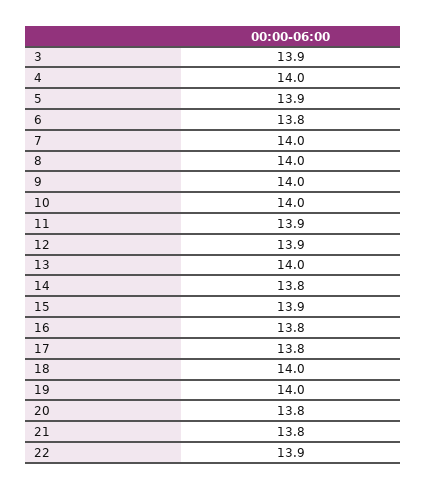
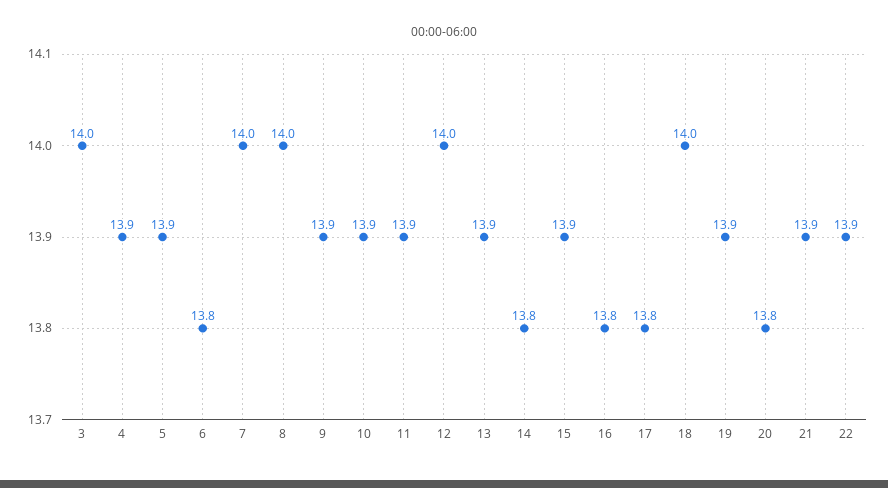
3: 13.9 -> 14
4: 14 -> 13.9
9: 14 -> 13.9
10: 14 -> 13.9
12: 13.9 -> 14
13: 14 -> 13.9
19: 14 -> 13.9
21: 13.8 -> 13.9

